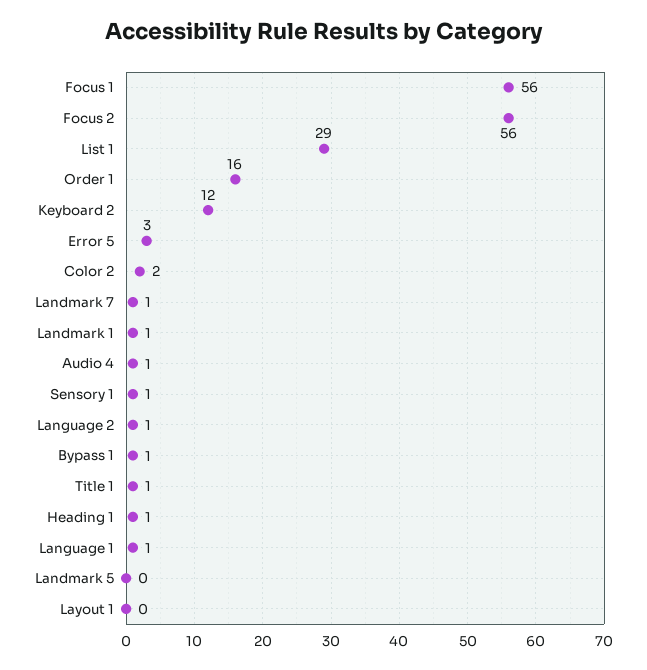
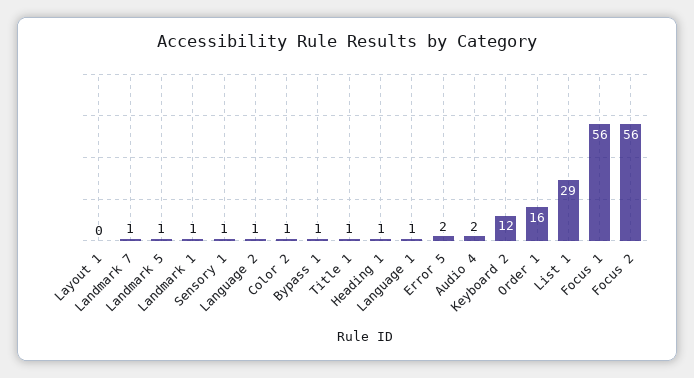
Error 5: 3 -> 2
Color 2: 2 -> 1
Audio 4: 1 -> 2
Landmark 5: 0 -> 1

